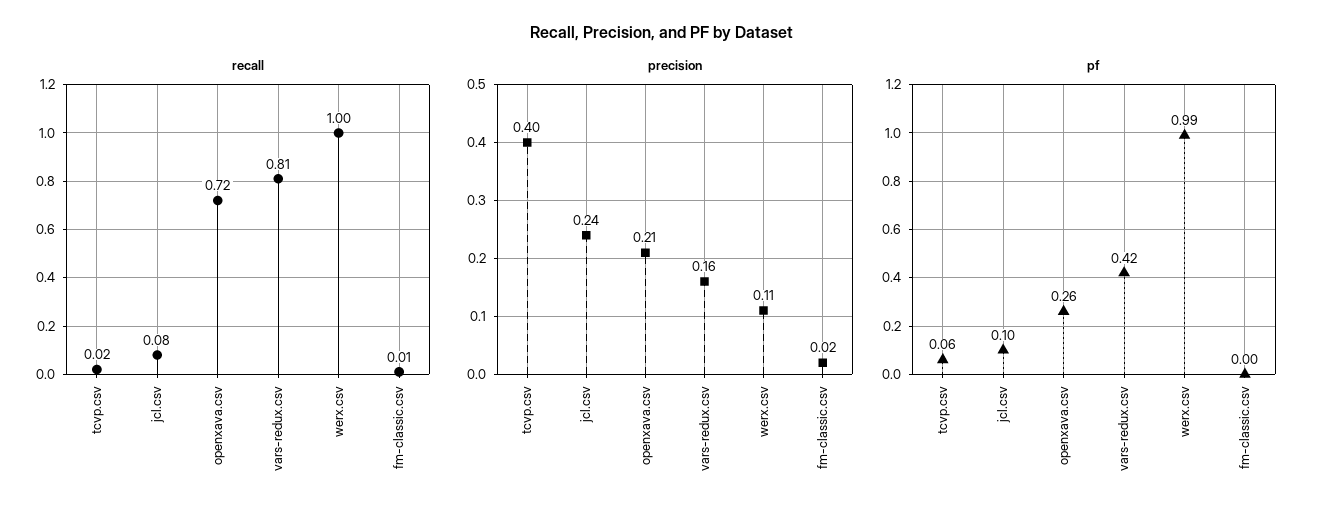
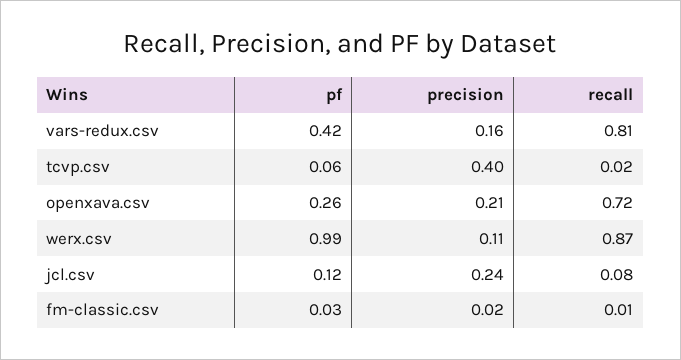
recall, werx.csv: 1 -> 0.87
pf, jcl.csv: 0.1 -> 0.12
pf, fm-classic.csv: 0 -> 0.03

